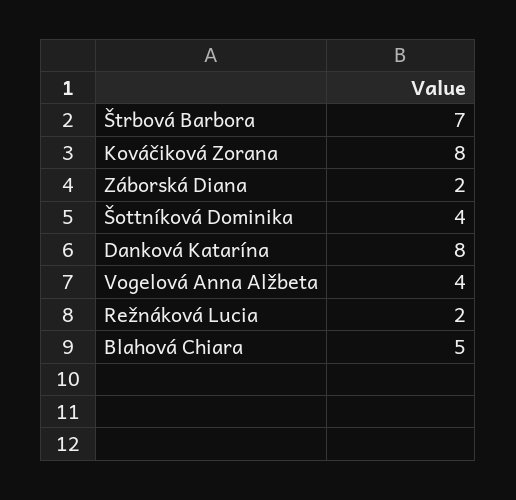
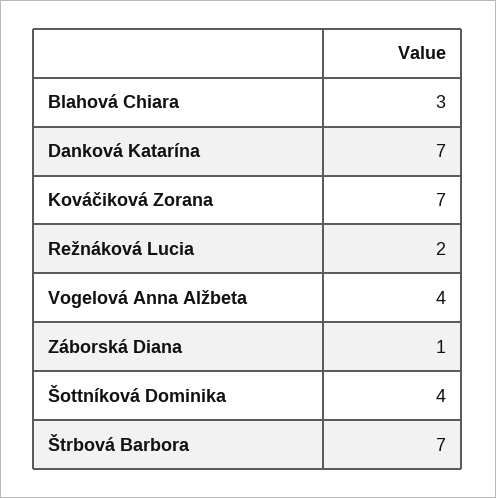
Kováčiková Zorana: 8 -> 7
Záborská Diana: 2 -> 1
Danková Katarína: 8 -> 7
Blahová Chiara: 5 -> 3

